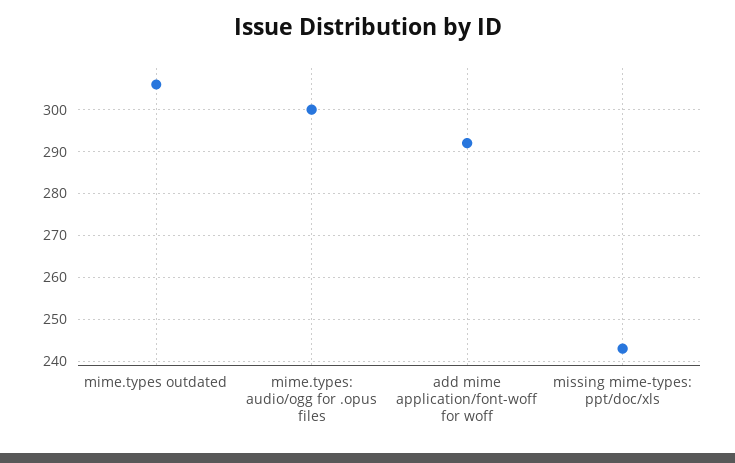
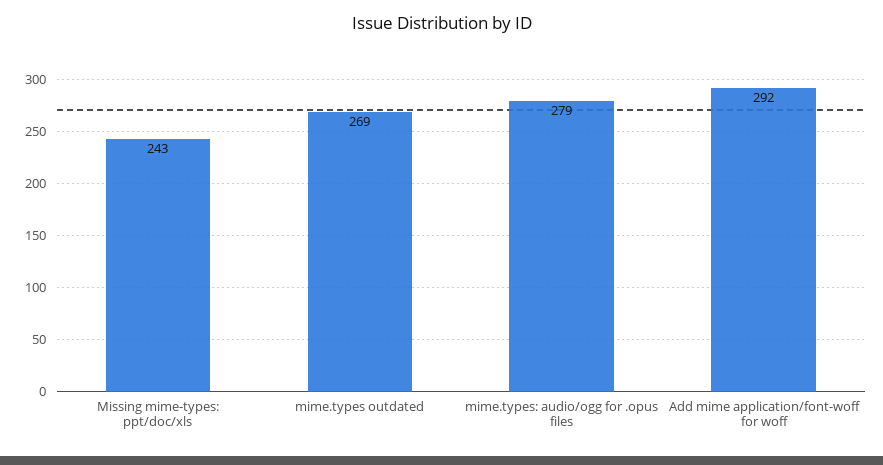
mime.types outdated: 305 -> 269
mime.types: audio/ogg for .opus files: 300 -> 279

